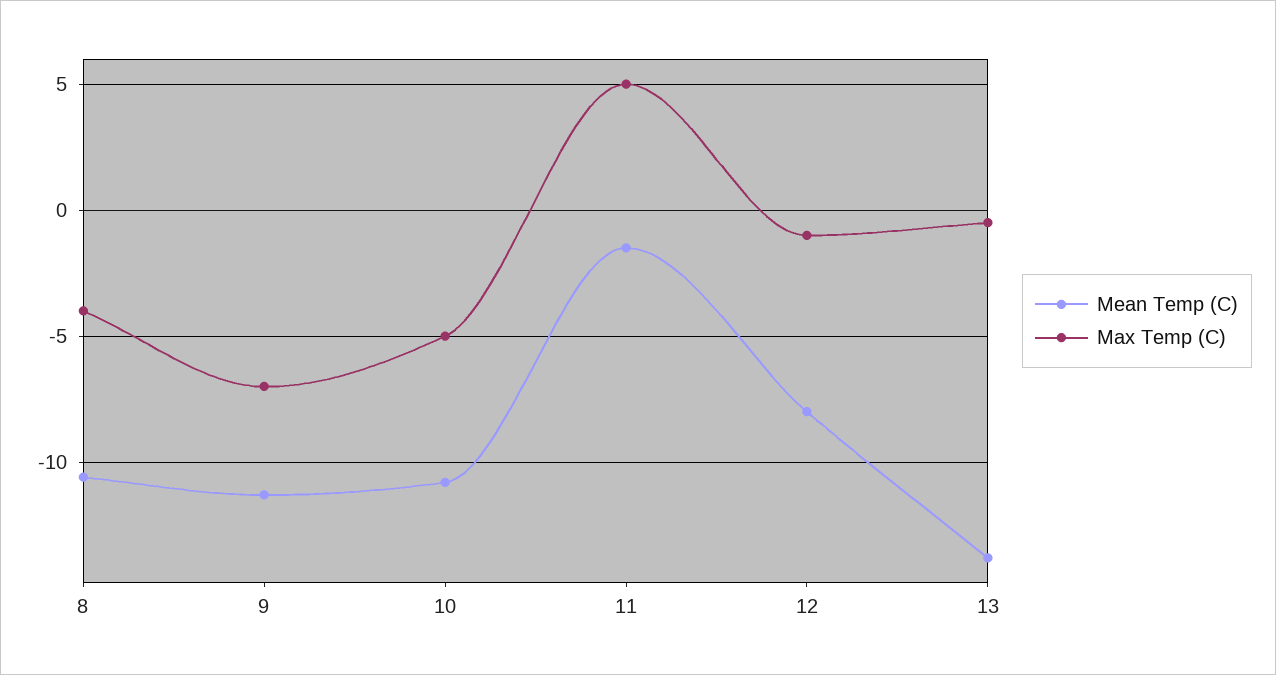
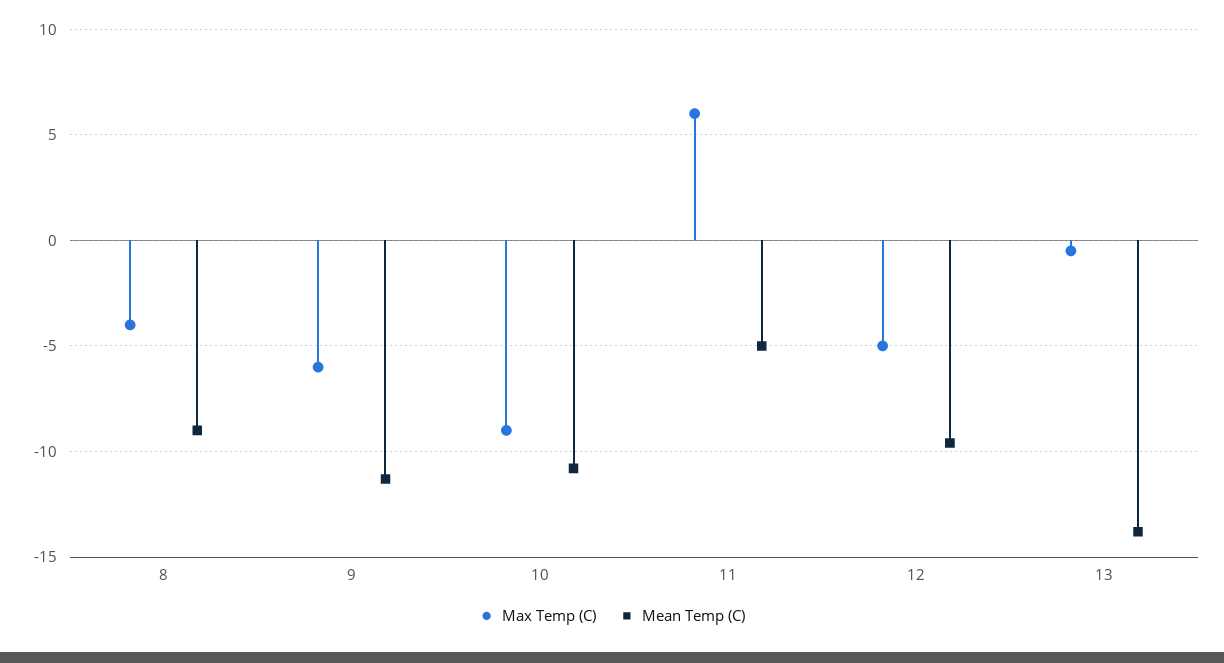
Mean Temp (C), 8: -10.5 -> -9
Max Temp (C), 9: -7 -> -6
Max Temp (C), 10: -5 -> -9
Mean Temp (C), 11: -1.5 -> -5
Max Temp (C), 11: 5 -> 6
Mean Temp (C), 12: -8 -> -9.5
Max Temp (C), 12: -1 -> -5

